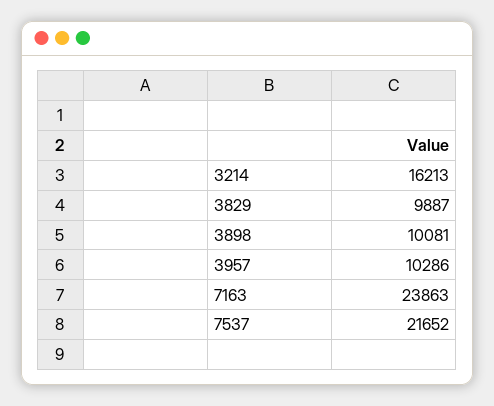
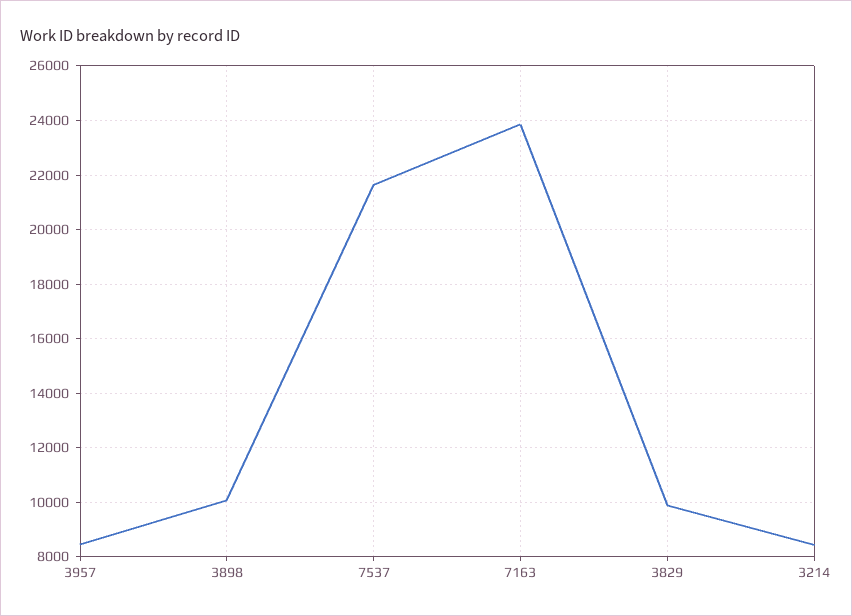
3214: 16213 -> 8500
3957: 10286 -> 8500

